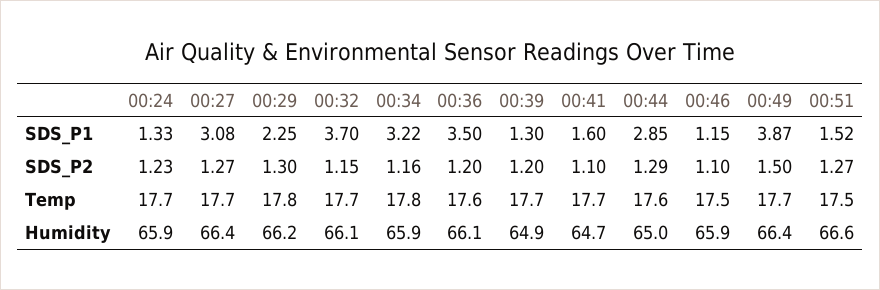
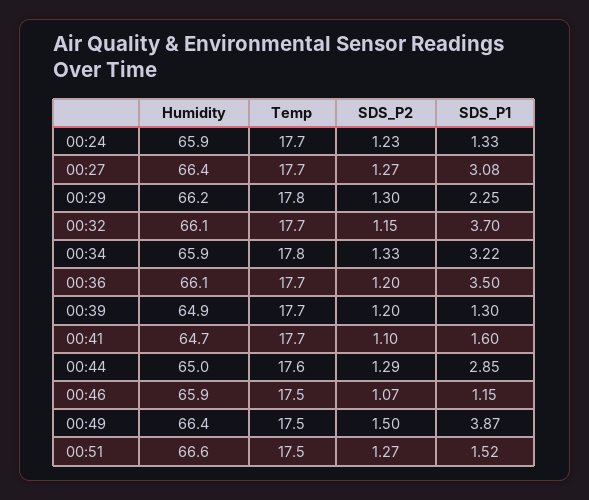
00:34, SDS_P2: 1.16 -> 1.33
00:46, SDS_P2: 1.1 -> 1.07
00:36, Temp: 17.6 -> 17.7
00:49, Temp: 17.7 -> 17.5

